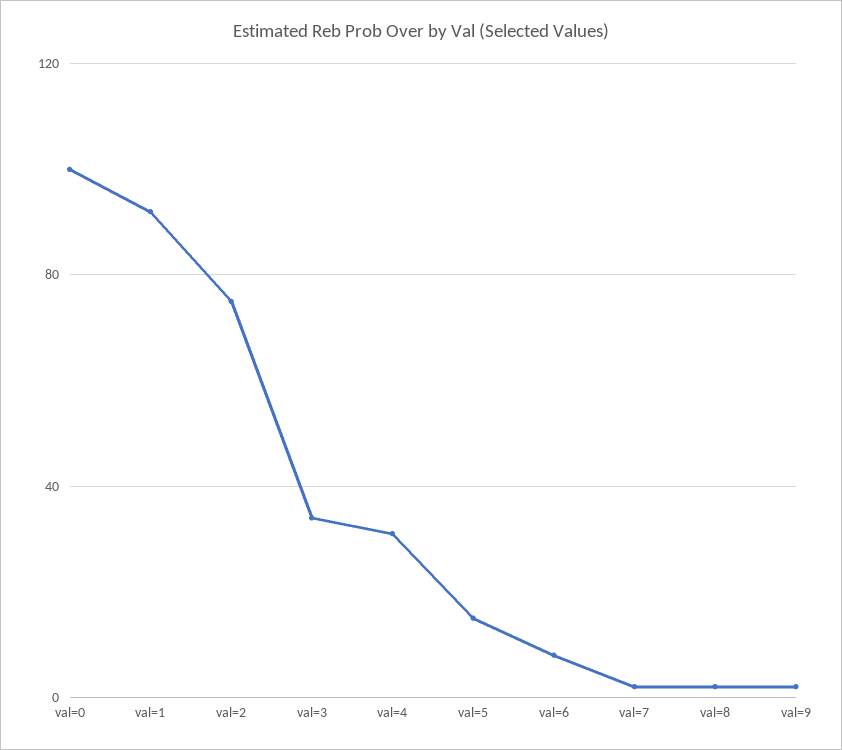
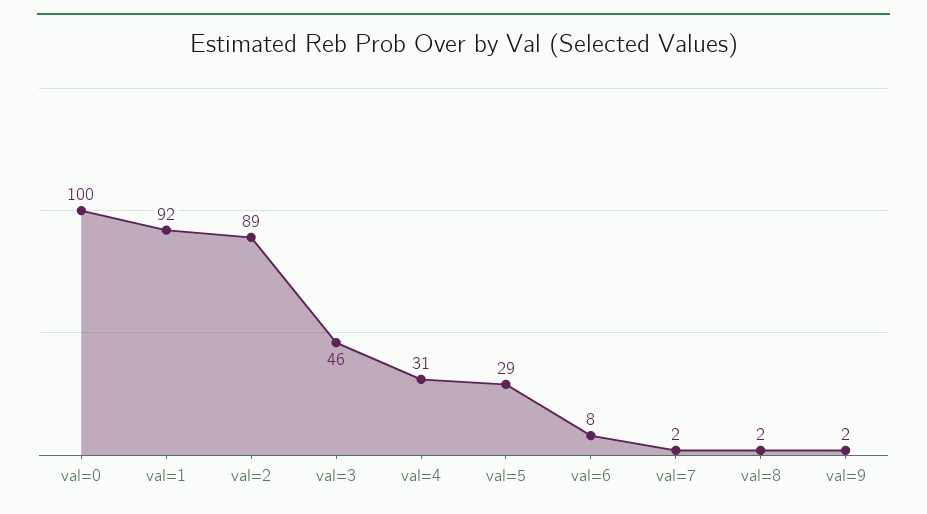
val=2: 75 -> 89
val=3: 35 -> 46
val=5: 15 -> 29

